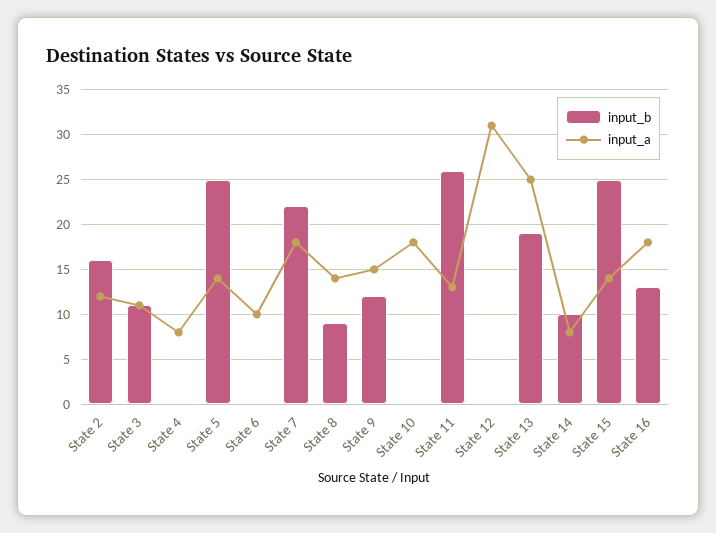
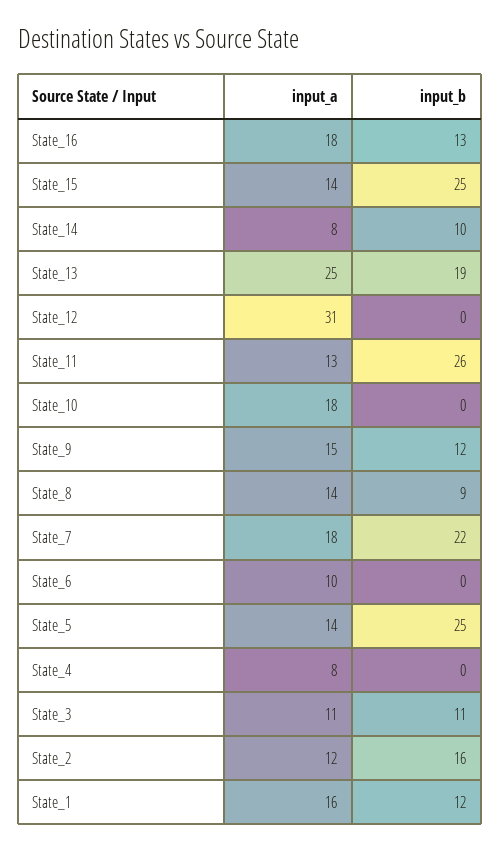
input_a, State_1: none -> 16
input_b, State_1: none -> 12

